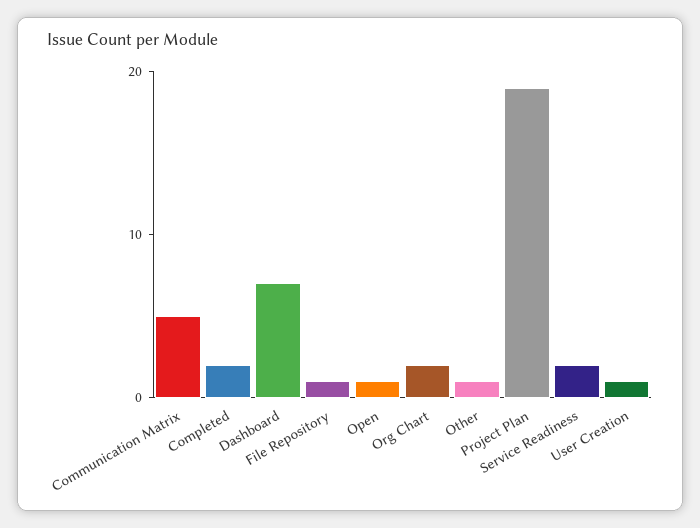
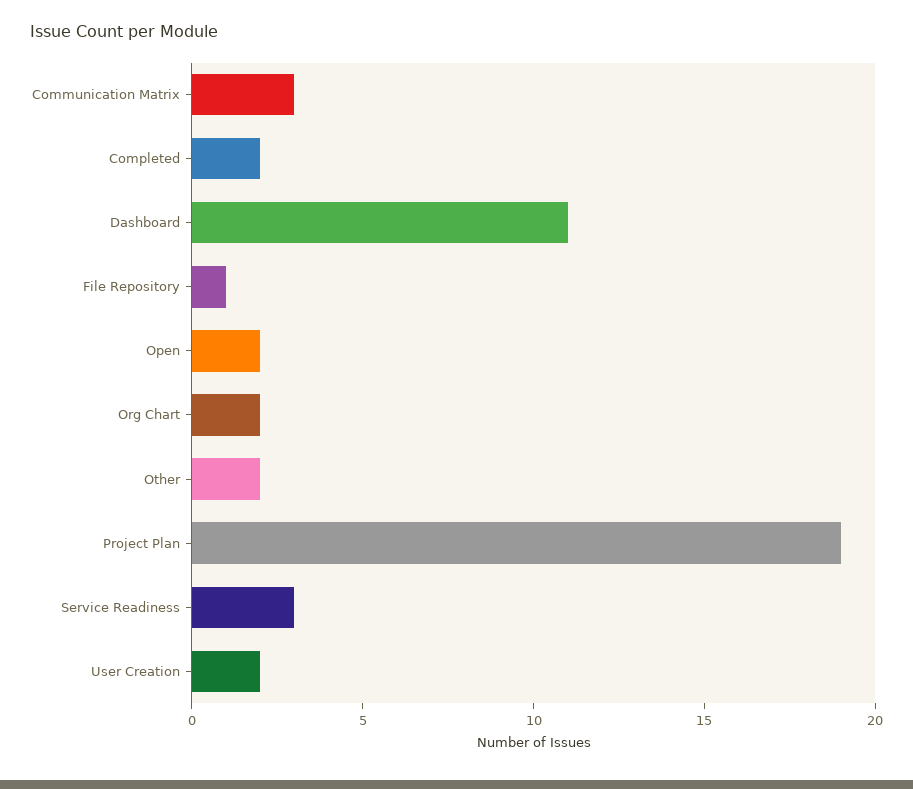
Communication Matrix: 5 -> 3
Dashboard: 7 -> 11
Open: 1 -> 2
Other: 1 -> 2
Service Readiness: 2 -> 3
User Creation: 1 -> 2

